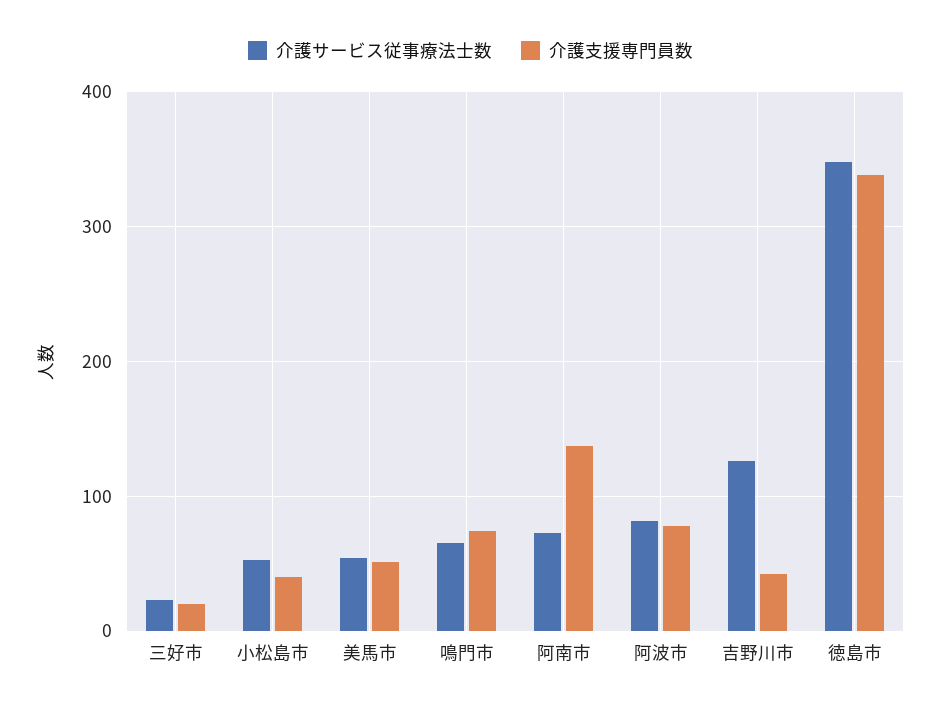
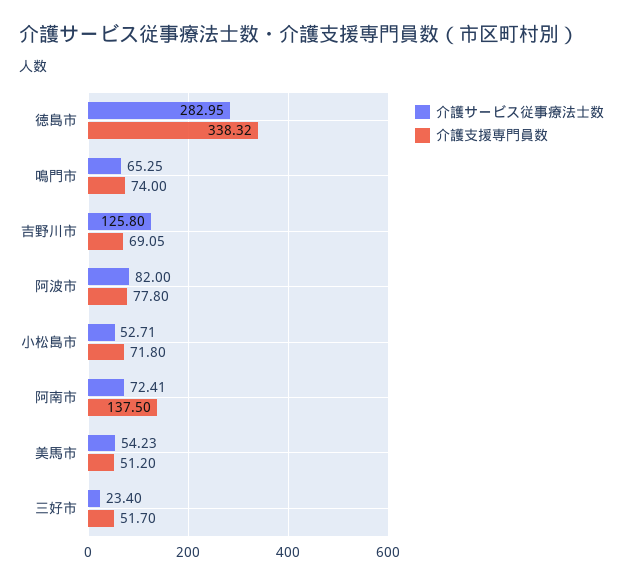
介護支援専門員数, 三好市: 20 -> 51.7
介護支援専門員数, 小松島市: 40 -> 71.8
介護支援専門員数, 吉野川市: 40 -> 69.05
介護サービス従事療法士数, 徳島市: 350 -> 282.95

